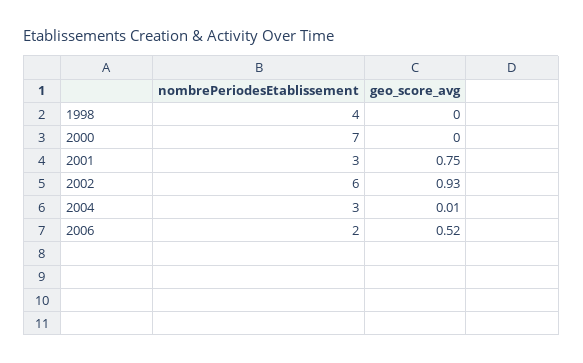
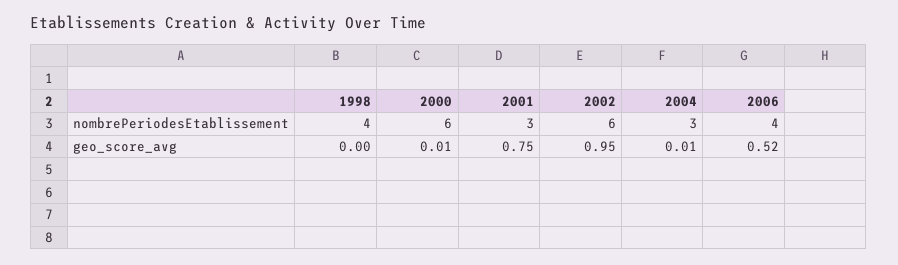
nombrePeriodesEtablissement, 2000: 7 -> 6
geo_score_avg, 2000: 0 -> 0.01
geo_score_avg, 2002: 0.93 -> 0.95
nombrePeriodesEtablissement, 2006: 2 -> 4

